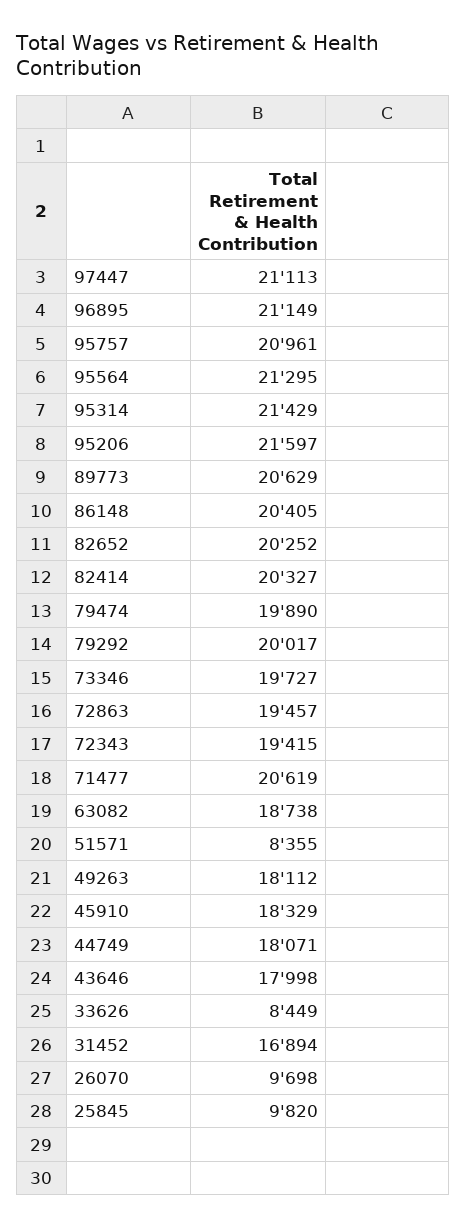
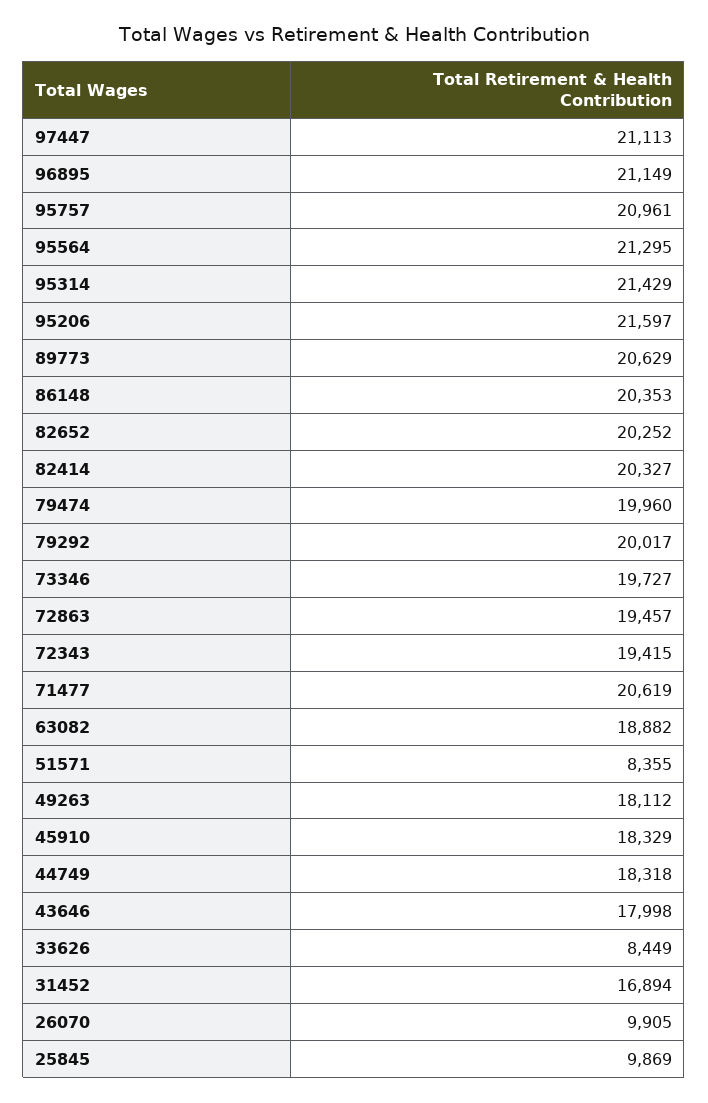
86148: 20405 -> 20353
79474: 19890 -> 19960
63082: 18738 -> 18882
44749: 18071 -> 18318
26070: 9698 -> 9905
25845: 9820 -> 9869

